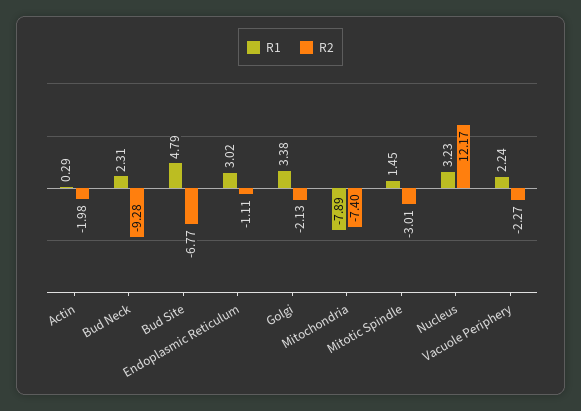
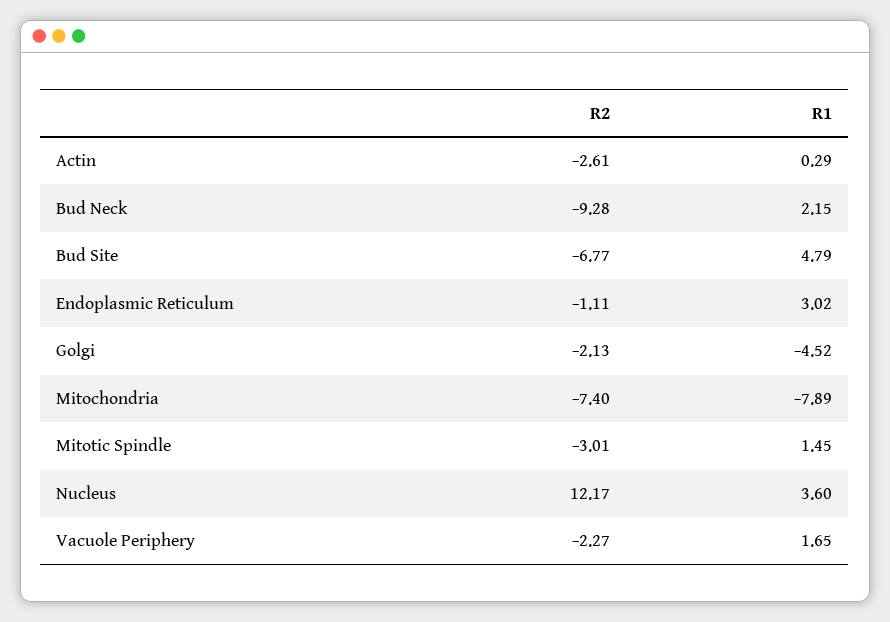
R2, Actin: -1.98 -> -2.61
R1, Bud Neck: 2.31 -> 2.15
R1, Golgi: 3.38 -> -4.52
R1, Nucleus: 3.23 -> 3.6
R1, Vacuole Periphery: 2.24 -> 1.65

